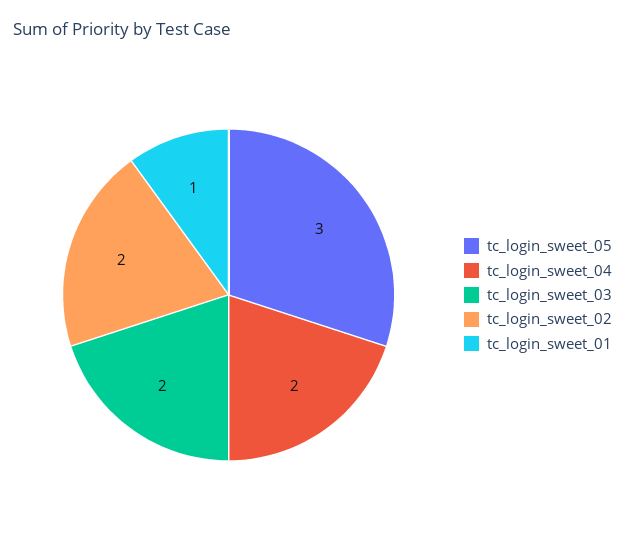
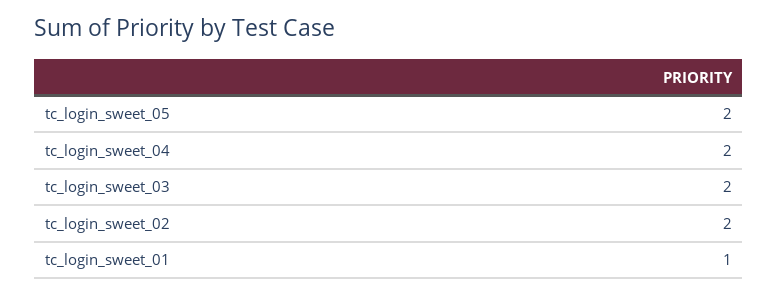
tc_login_sweet_05: 3 -> 2

